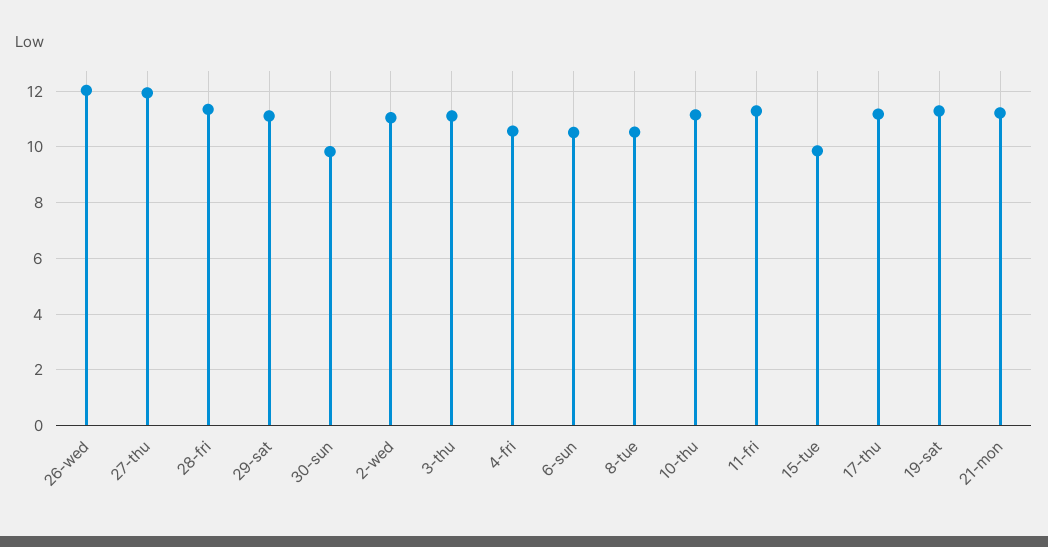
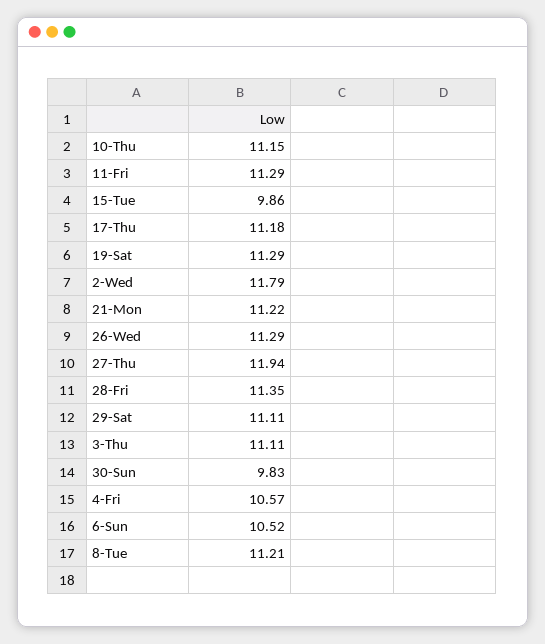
26-wed: 12 -> 11.29
2-wed: 11 -> 11.79
8-tue: 10.5 -> 11.21

